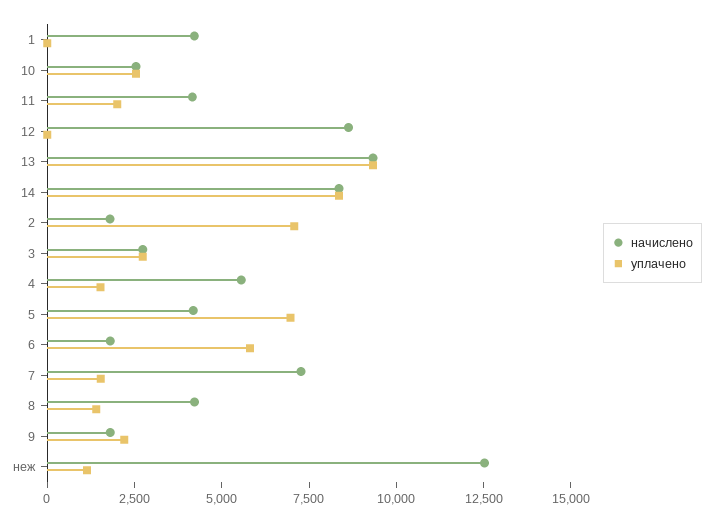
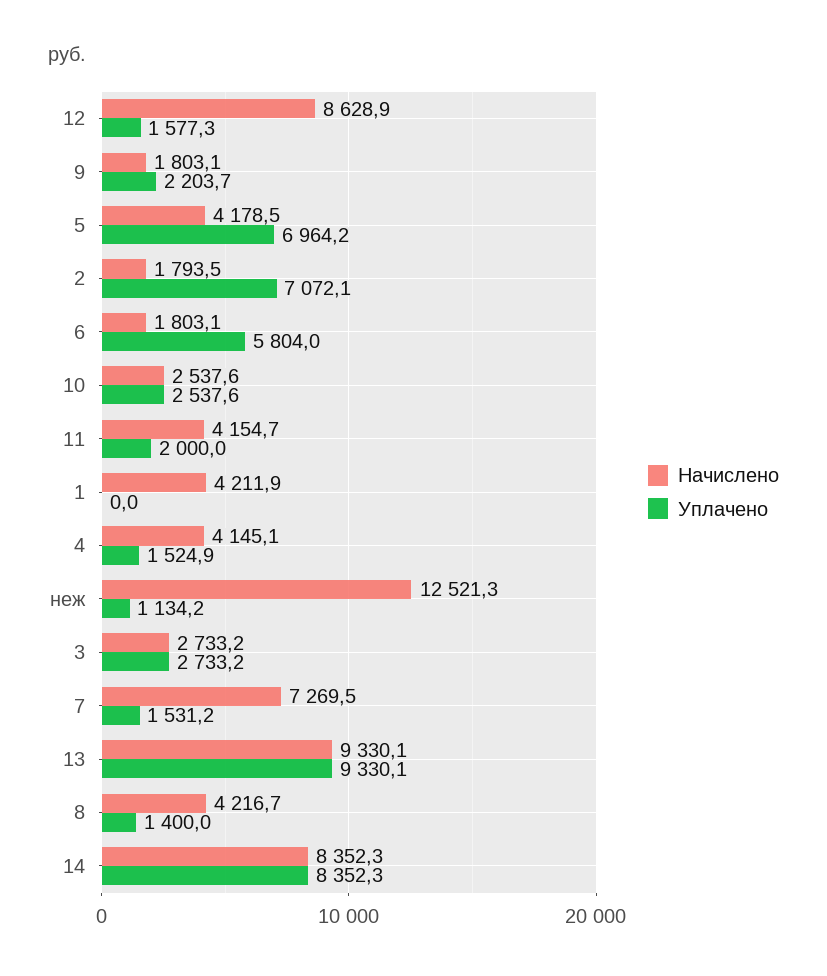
уплачено, 12: 0 -> 1577.3
начислено, 4: 5500 -> 4145.1

